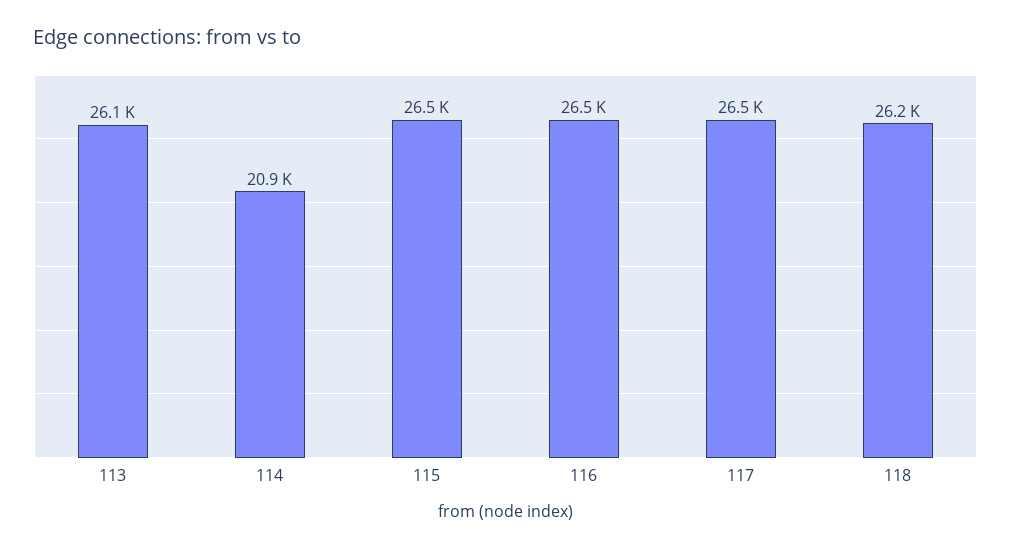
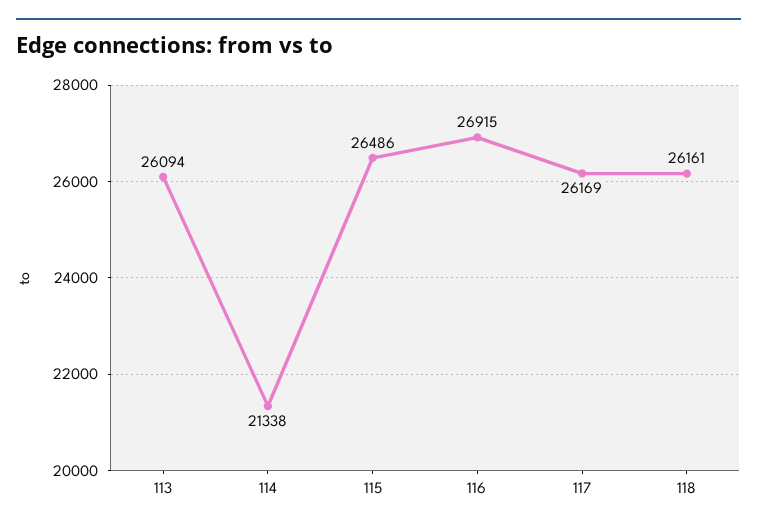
114: 20900 -> 21338
116: 26500 -> 26915
117: 26500 -> 26169

